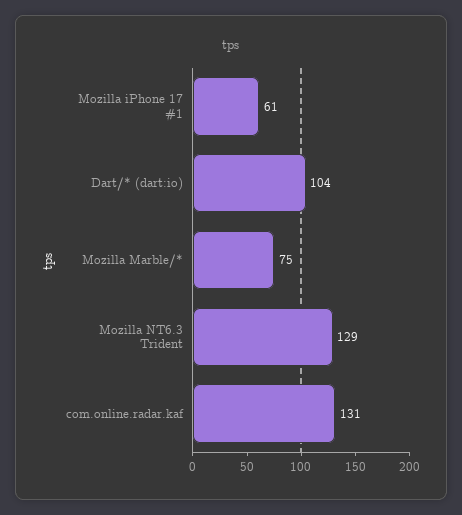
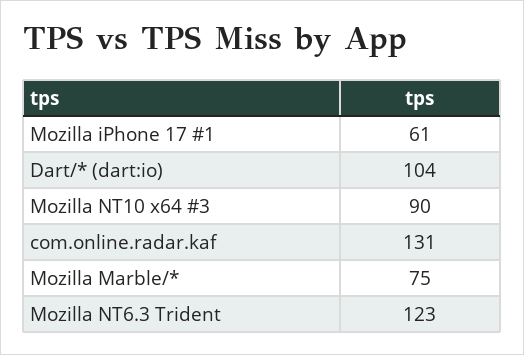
Mozilla NT6.3 Trident: 129 -> 123
Mozilla NT10 x64 #3: none -> 90

